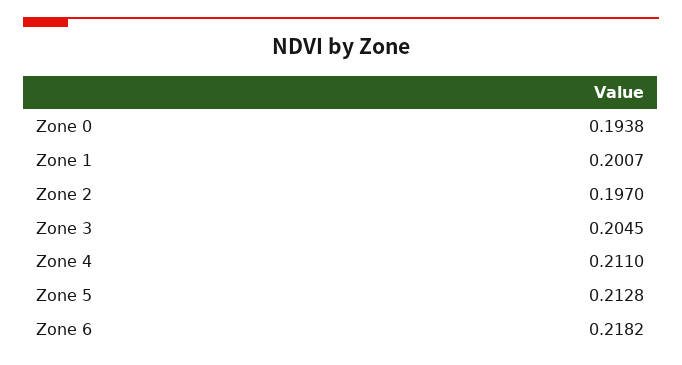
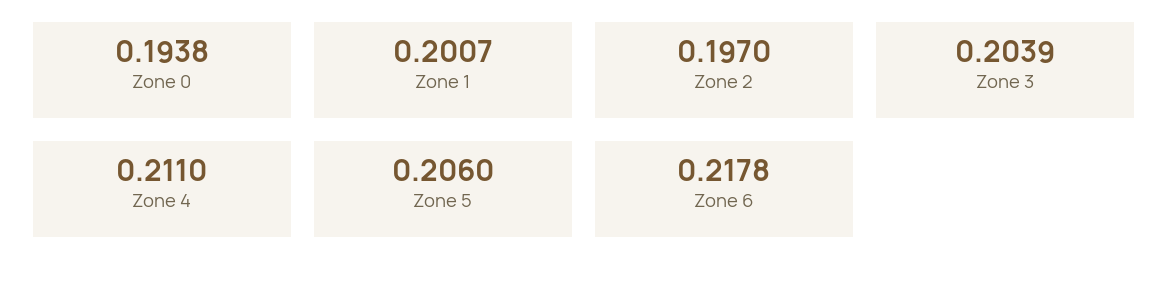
Zone 3: 0.2045 -> 0.2039
Zone 5: 0.2128 -> 0.206
Zone 6: 0.2182 -> 0.2178

